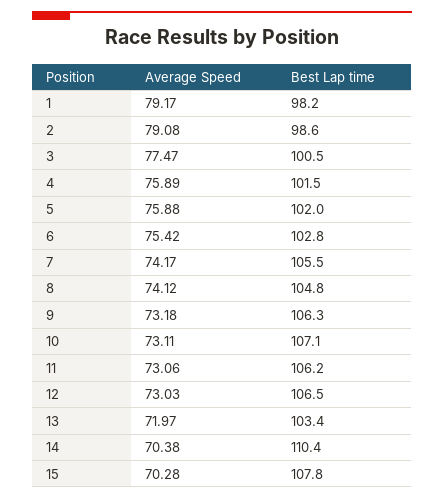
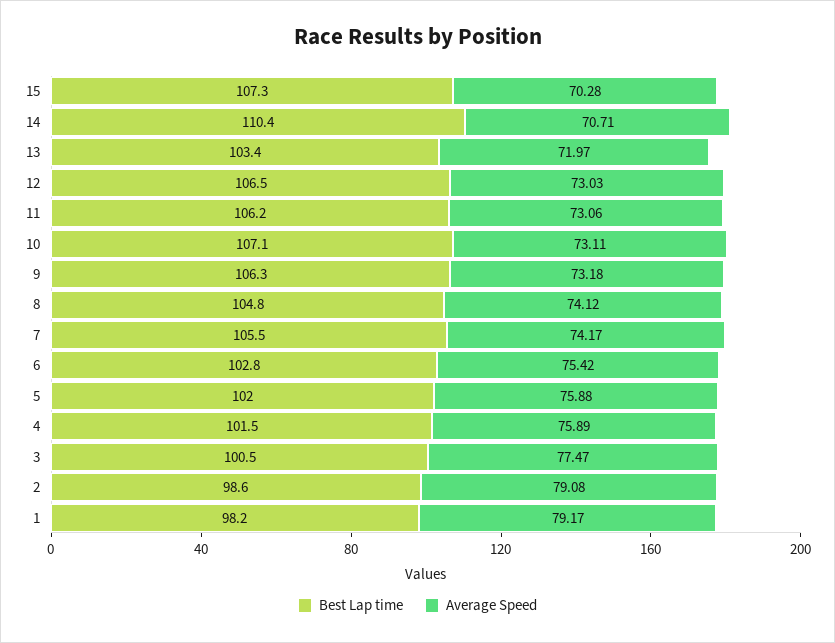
Average Speed, 14: 70.38 -> 70.71
Best Lap time, 15: 107.8 -> 107.3

